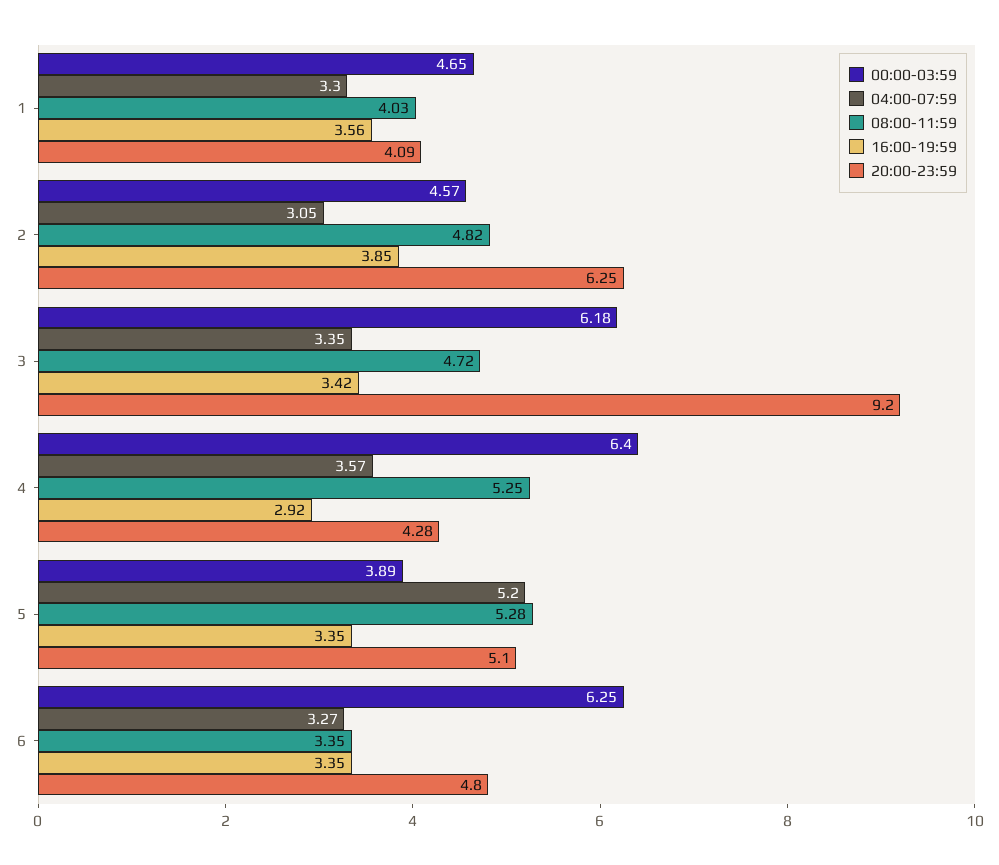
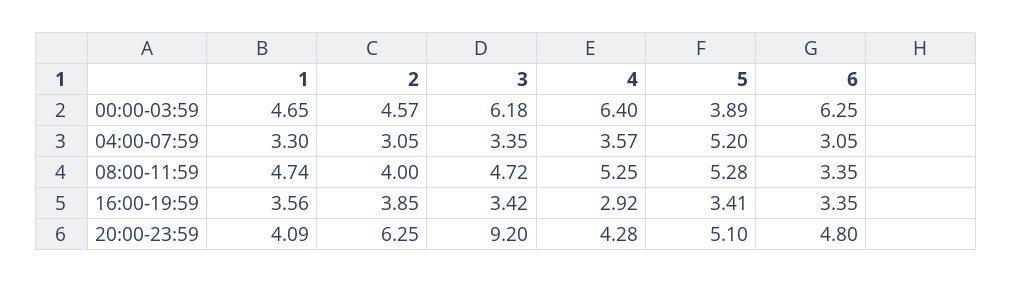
08:00-11:59, 1: 4.03 -> 4.74
08:00-11:59, 2: 4.82 -> 4
16:00-19:59, 5: 3.35 -> 3.41
04:00-07:59, 6: 3.27 -> 3.05

